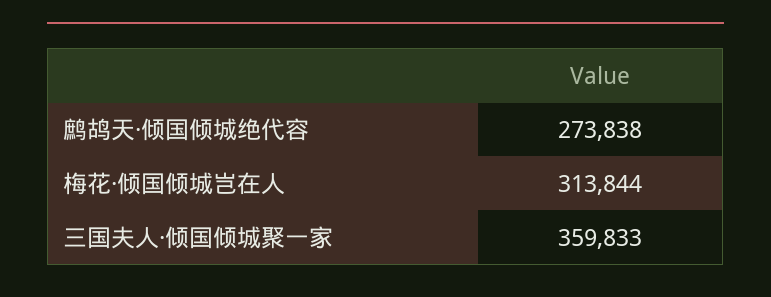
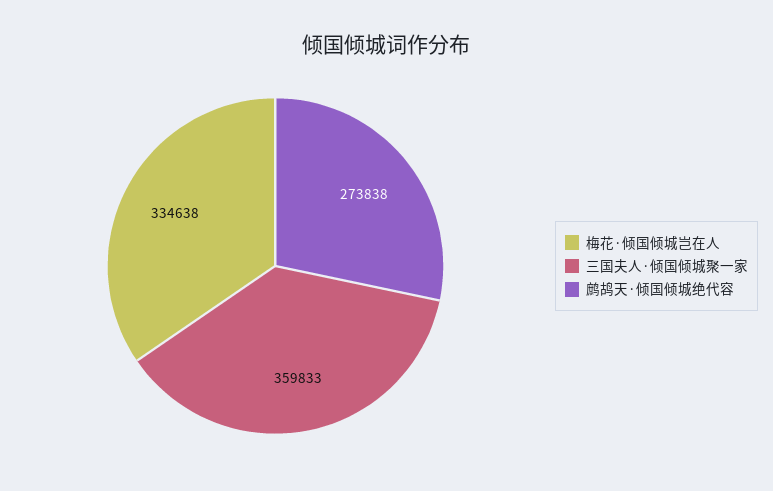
梅花·倾国倾城岂在人: 313844 -> 334638

